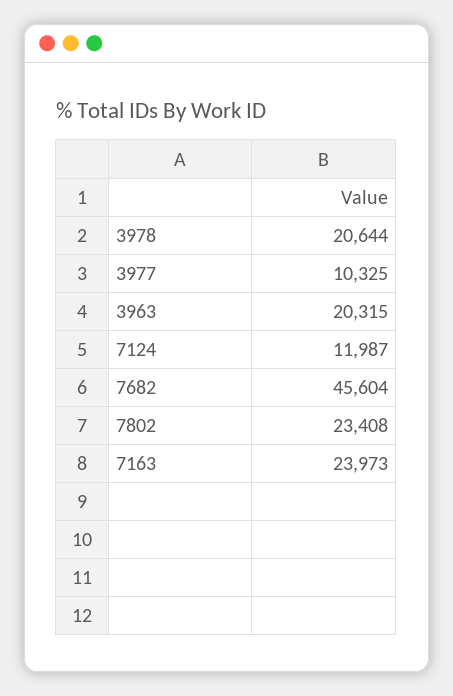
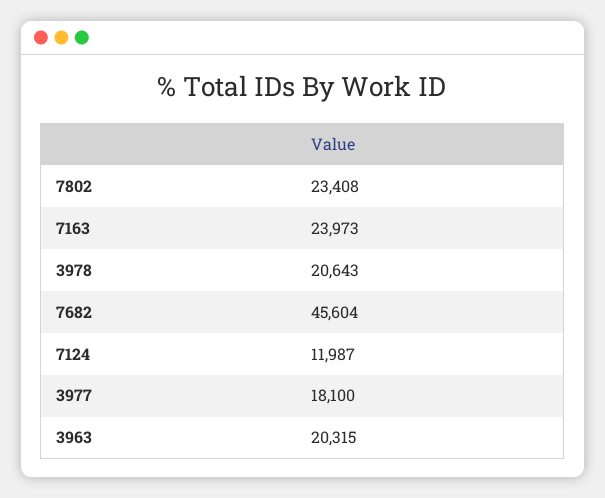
3978: 20644 -> 20643
3977: 10325 -> 18100

